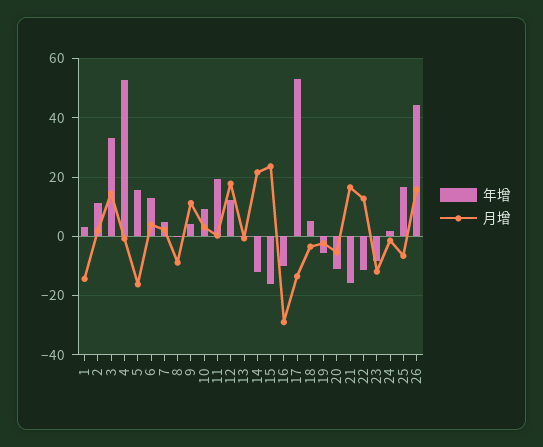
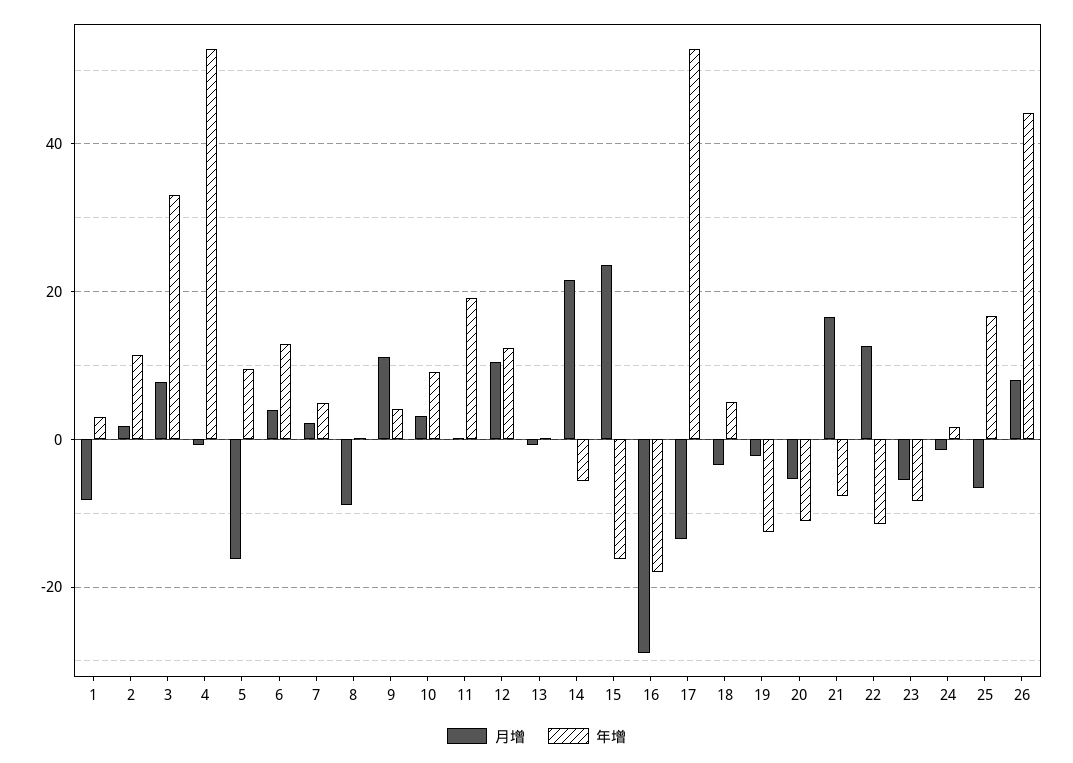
月增, 1: -15 -> -8
月增, 3: 15 -> 8
年增, 5: 15 -> 10
月增, 12: 17.5 -> 10
年增, 14: -12.5 -> -6
年增, 16: -10 -> -18
年增, 19: -5 -> -12
年增, 21: -15 -> -8
月增, 23: -12.5 -> -6
月增, 26: 15 -> 8

